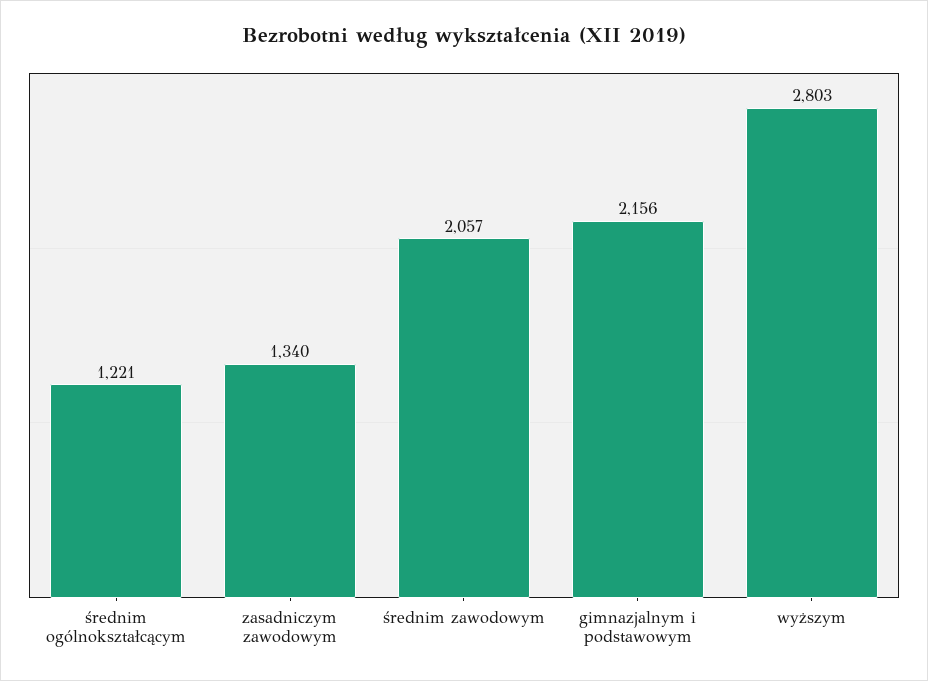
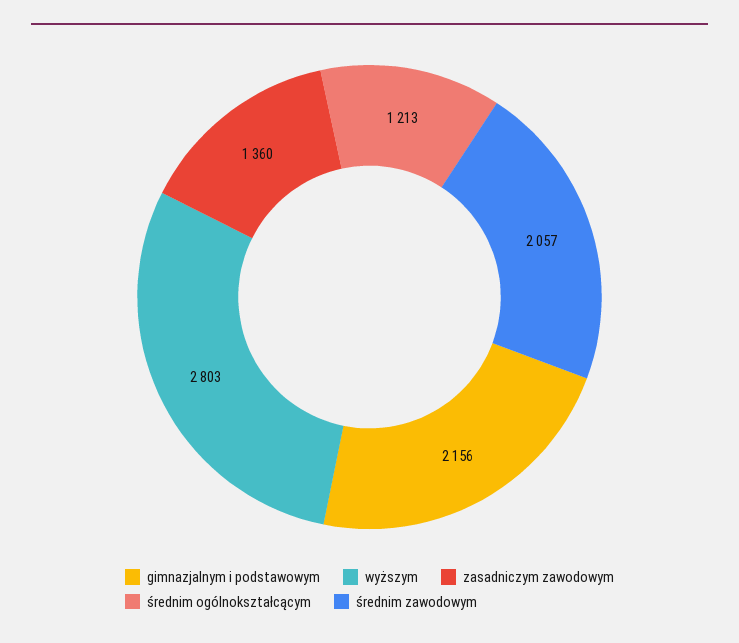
średnim ogólnokształcącym: 1221 -> 1213
zasadniczym zawodowym: 1340 -> 1360

